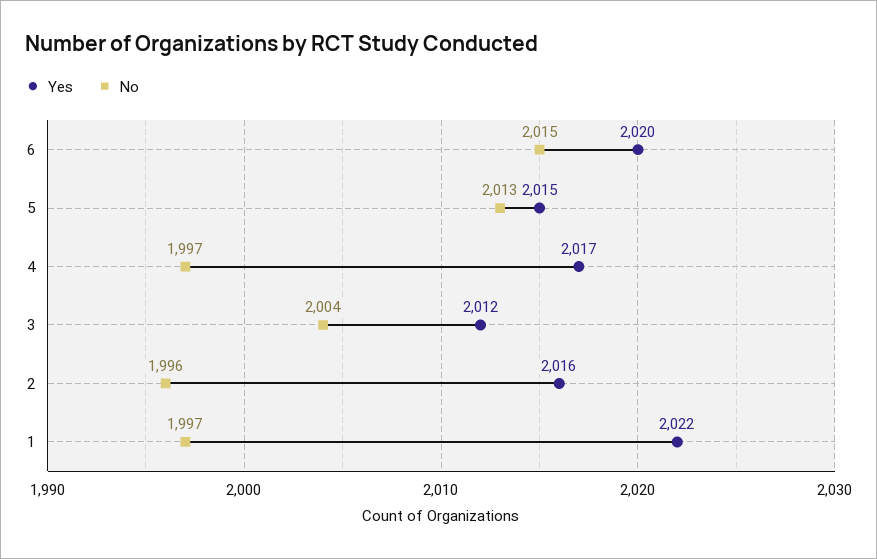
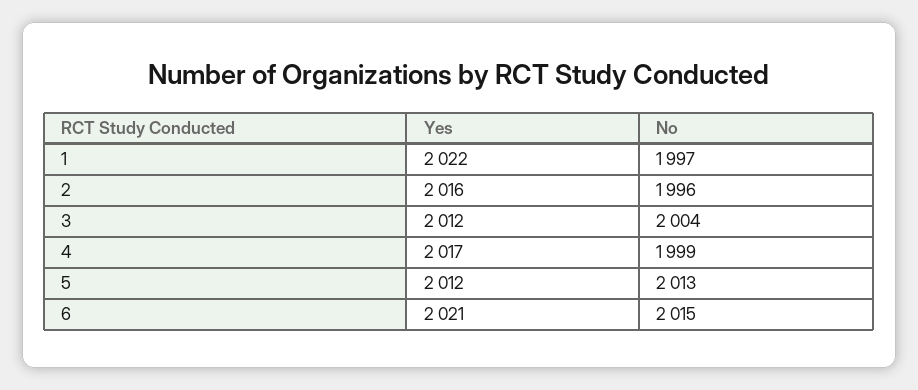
Yes, 6: 2020 -> 2021
Yes, 5: 2015 -> 2012
No, 4: 1997 -> 1999

